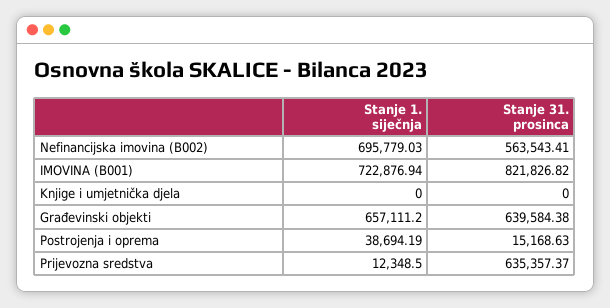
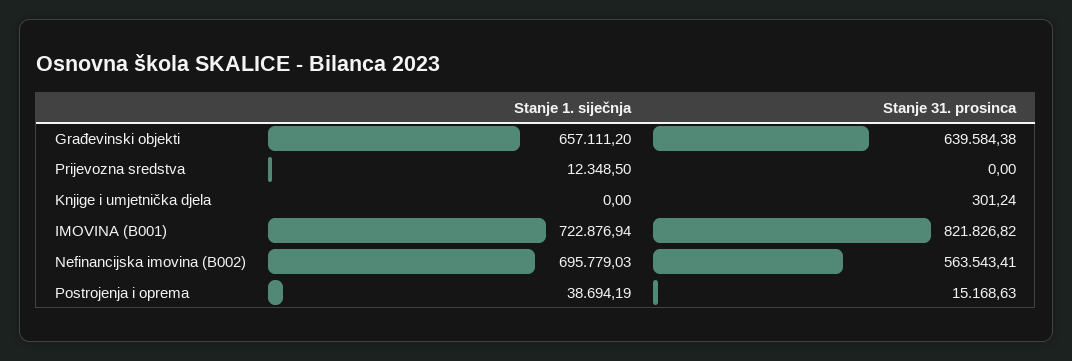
Stanje 31. prosinca, Knjige i umjetnička djela: 0 -> 301.24
Stanje 31. prosinca, Prijevozna sredstva: 635357.37 -> 0

